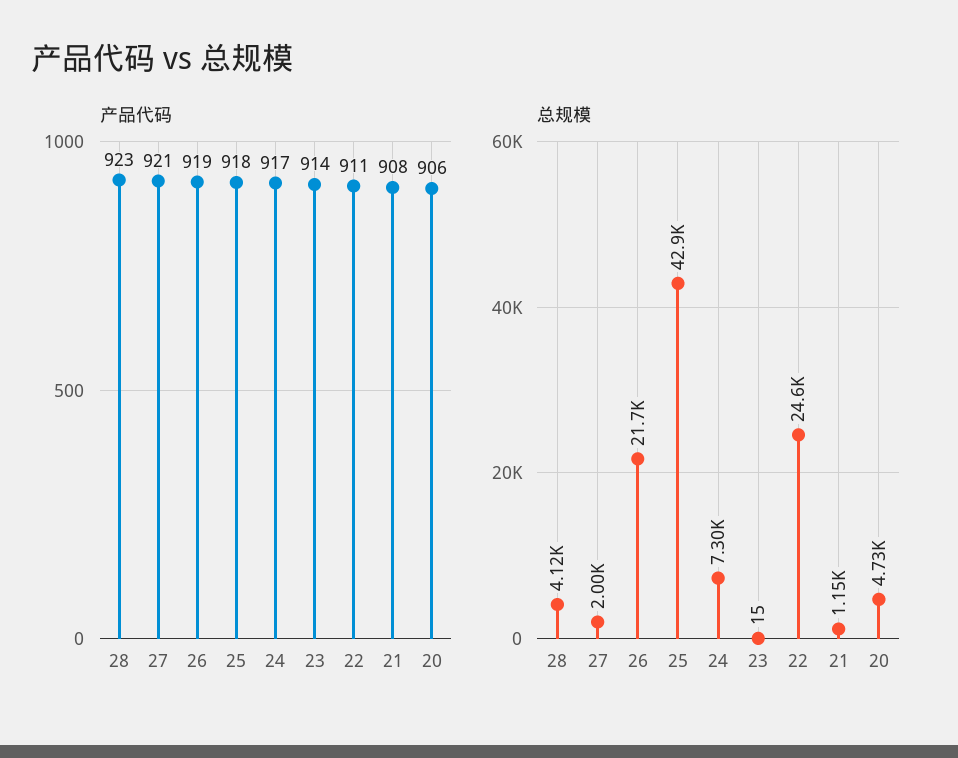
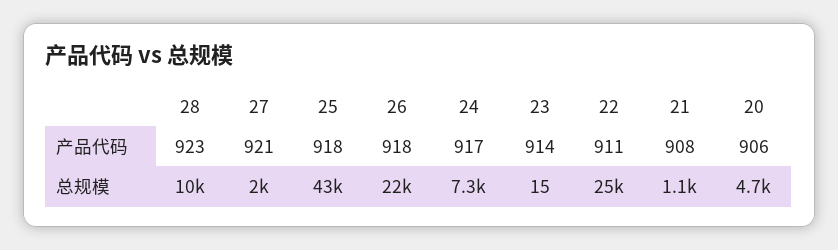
产品代码, 26: 919 -> 918
总规模, 28: 4120 -> 10000

